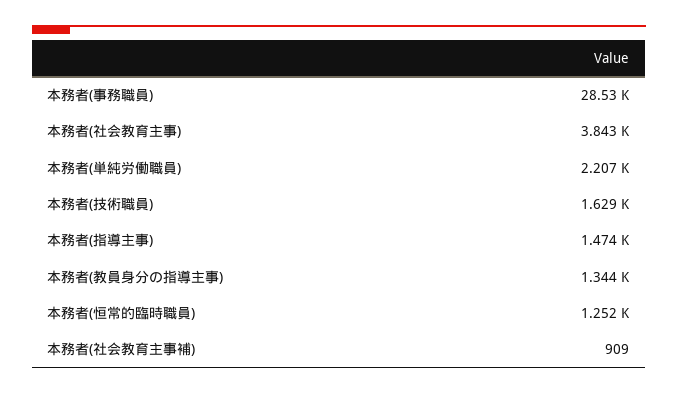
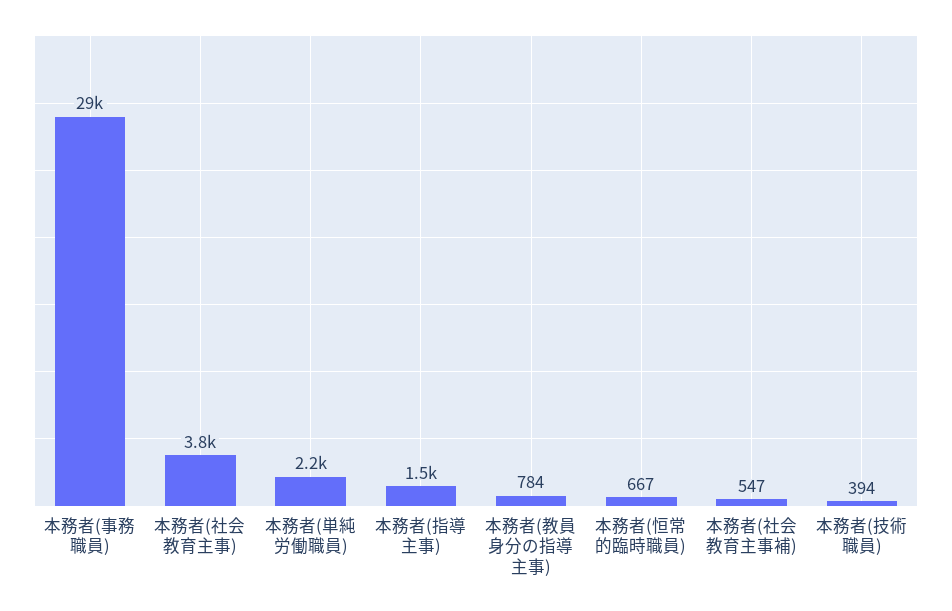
本務者(技術職員): 1629 -> 394
本務者(教員身分の指導主事): 1344 -> 784
本務者(恒常的臨時職員): 1252 -> 667
本務者(社会教育主事補): 909 -> 547

